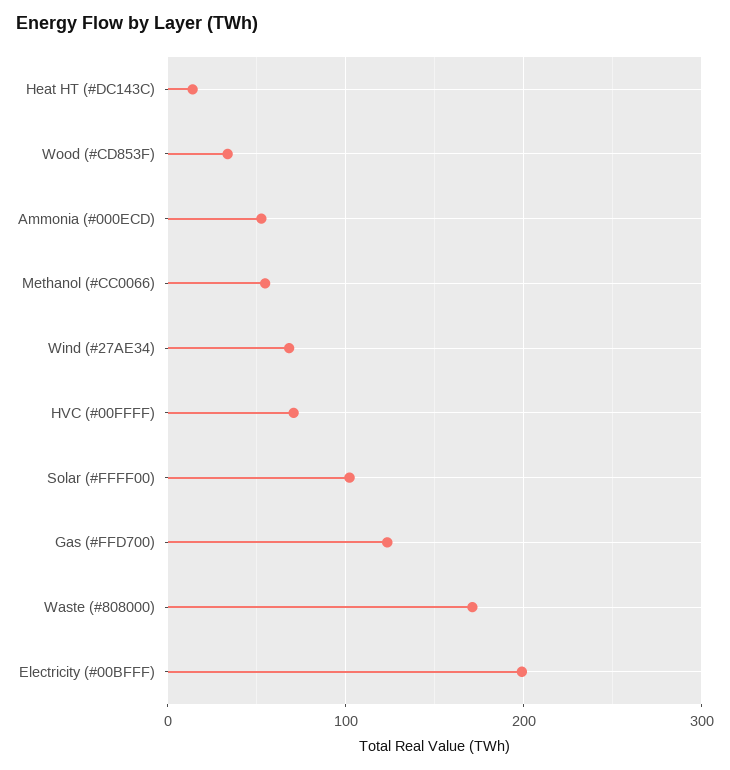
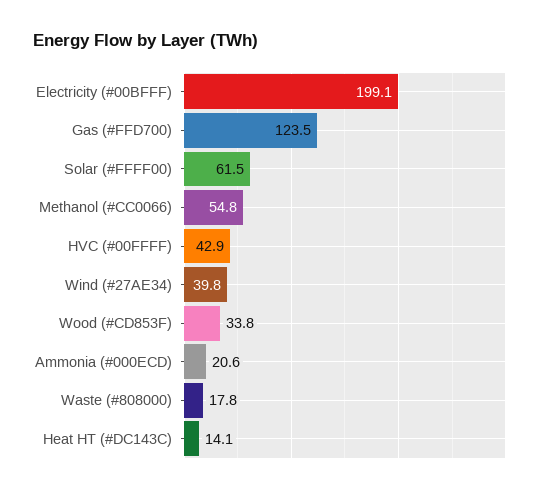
Ammonia (#000ECD): 50 -> 20.6
Wind (#27AE34): 70 -> 39.8
HVC (#00FFFF): 70 -> 42.9
Solar (#FFFF00): 100 -> 61.5
Waste (#808000): 170 -> 17.8

